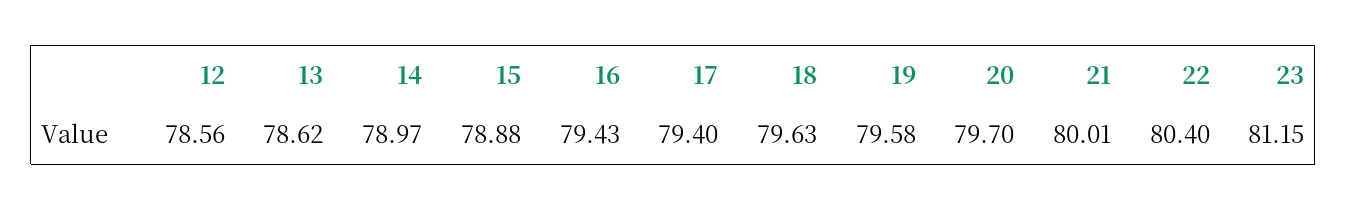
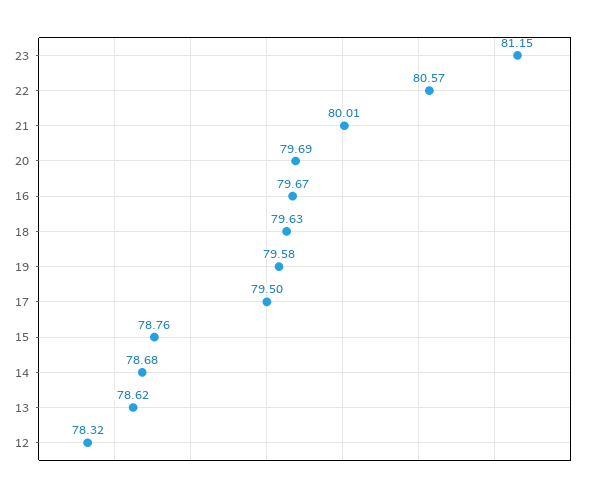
12: 78.56 -> 78.32
14: 78.97 -> 78.68
15: 78.88 -> 78.76
16: 79.43 -> 79.67
17: 79.4 -> 79.5
20: 79.7 -> 79.69
22: 80.4 -> 80.57

